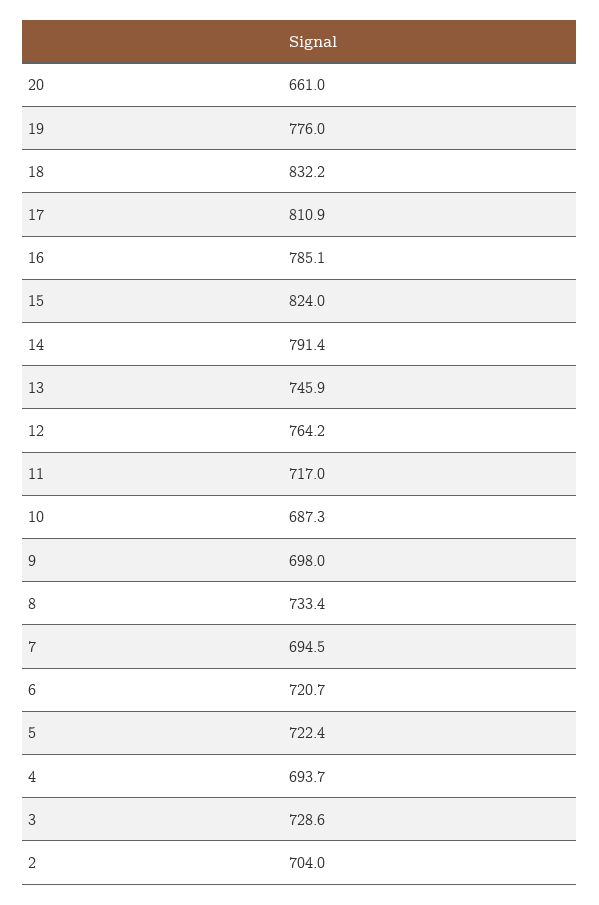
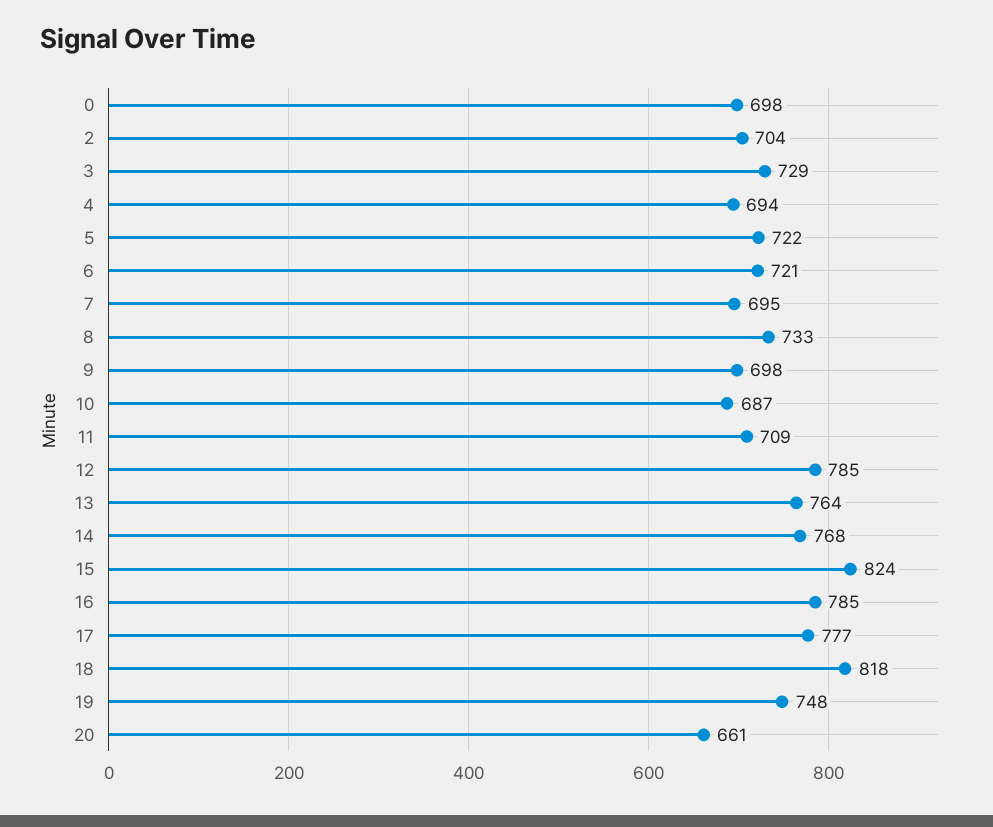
19: 776 -> 748
18: 832.2 -> 818
17: 810.9 -> 777
14: 791.4 -> 768
13: 745.9 -> 764
12: 764.2 -> 785
11: 717 -> 709
0: none -> 698

